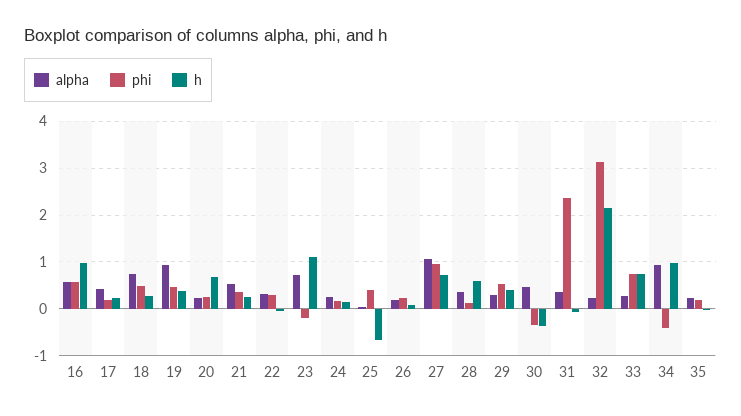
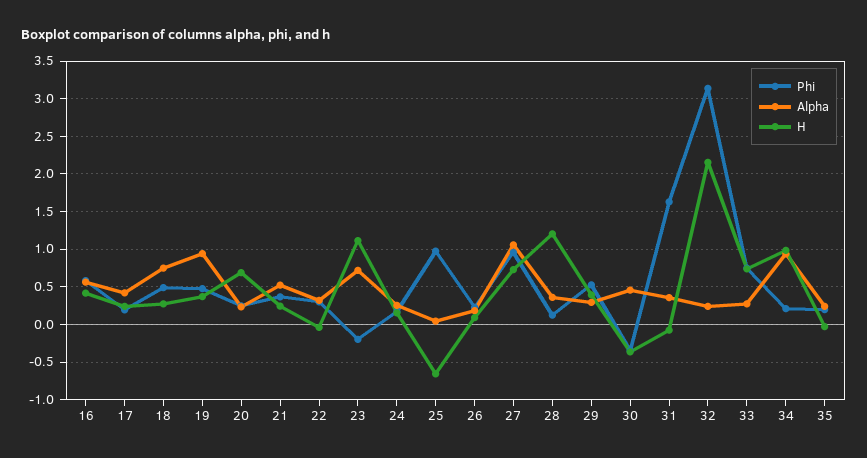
h, 16: 1 -> 0.4
phi, 25: 0.4 -> 1
h, 28: 0.6 -> 1.2
phi, 31: 2.4 -> 1.6
phi, 34: -0.4 -> 0.2

